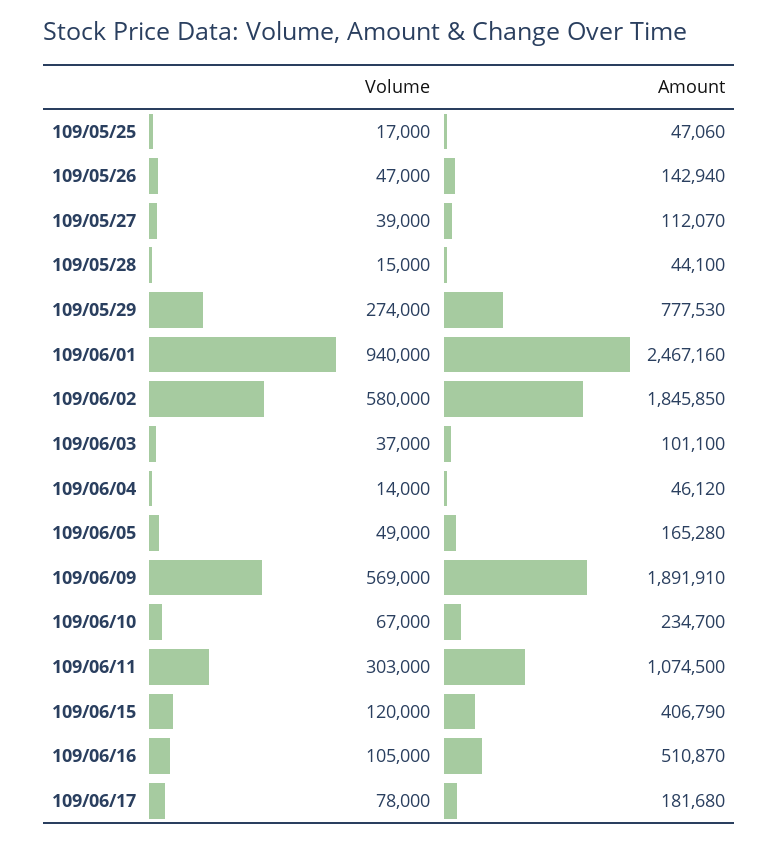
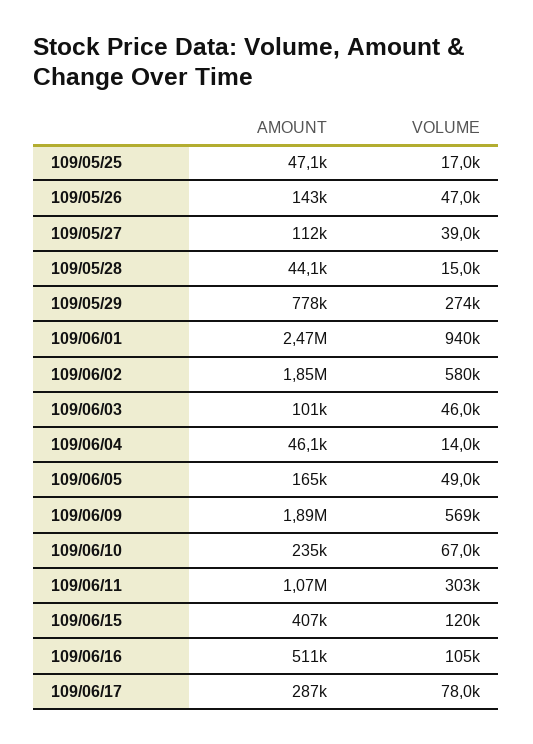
Volume, 109/06/03: 37000 -> 46000
Amount, 109/06/17: 181680 -> 287000

